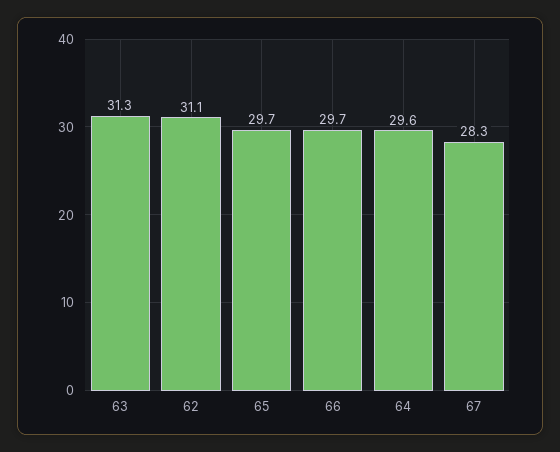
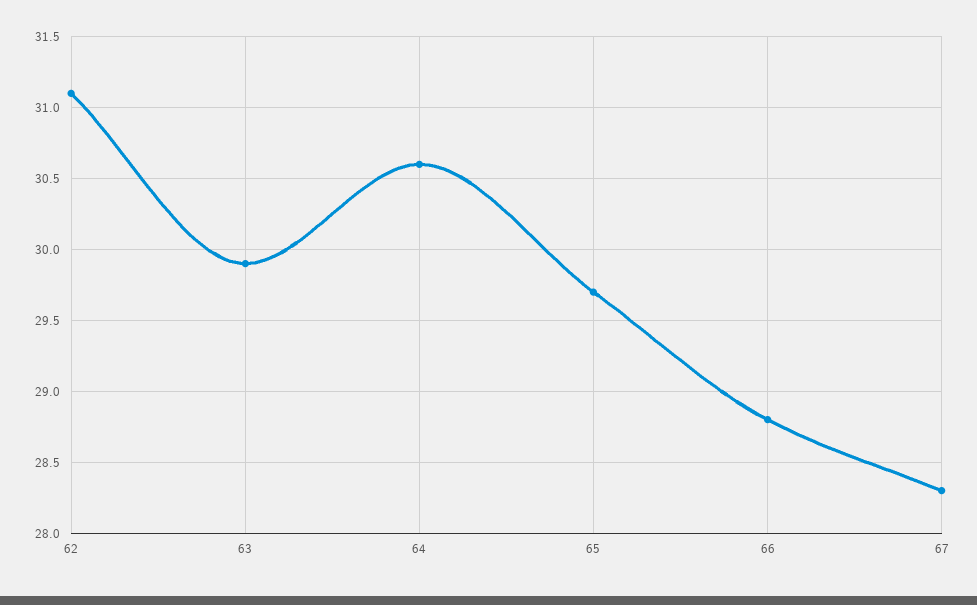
63: 31.3 -> 29.9
66: 29.7 -> 28.8
64: 29.6 -> 30.6

